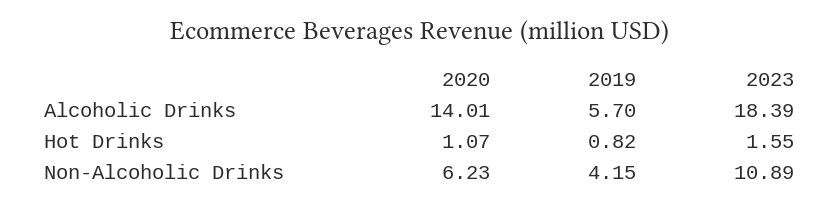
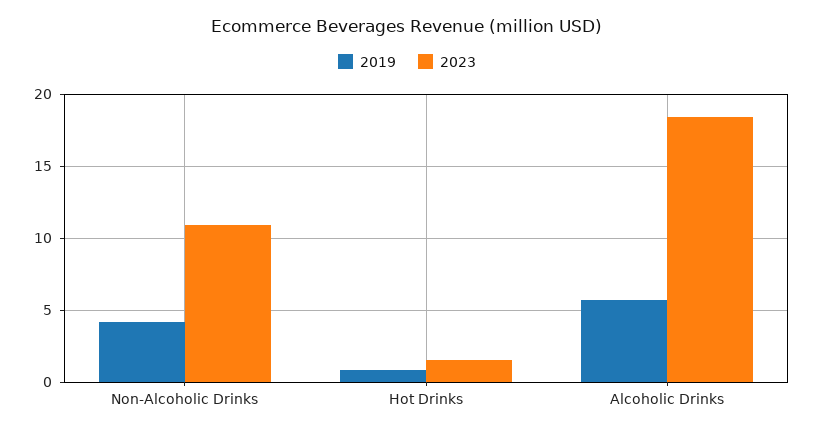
2020, Alcoholic Drinks: 14.01 -> none
2020, Hot Drinks: 1.07 -> none
2020, Non-Alcoholic Drinks: 6.23 -> none

